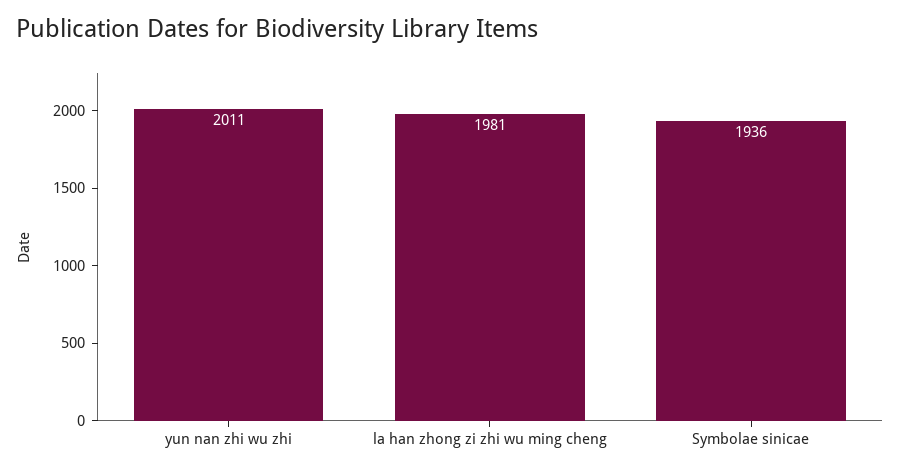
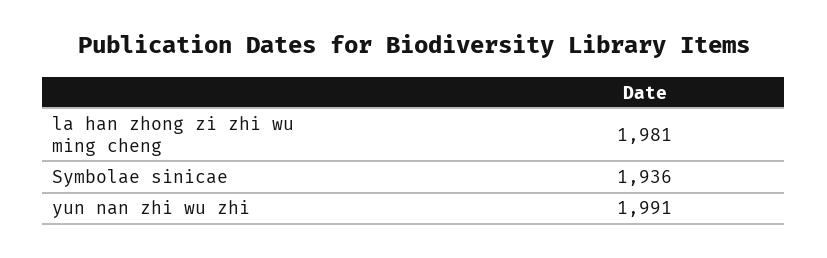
yun nan zhi wu zhi: 2011 -> 1991

